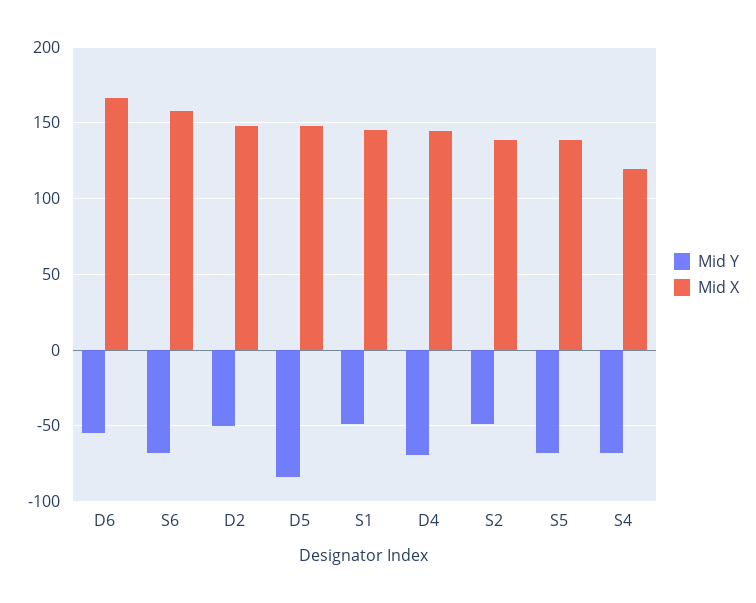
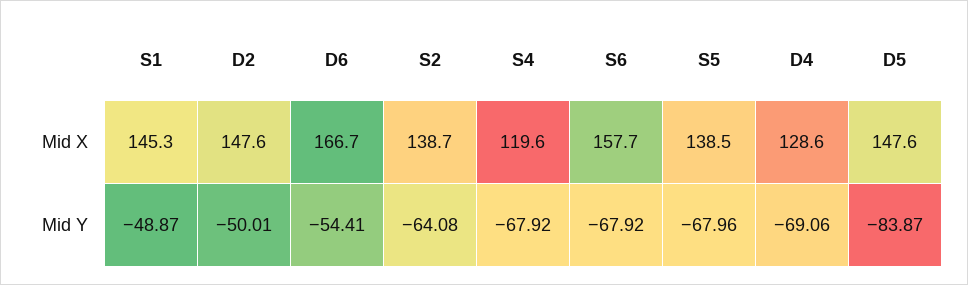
Mid X, D4: 145 -> 128.6
Mid Y, S2: -50 -> -64.08

